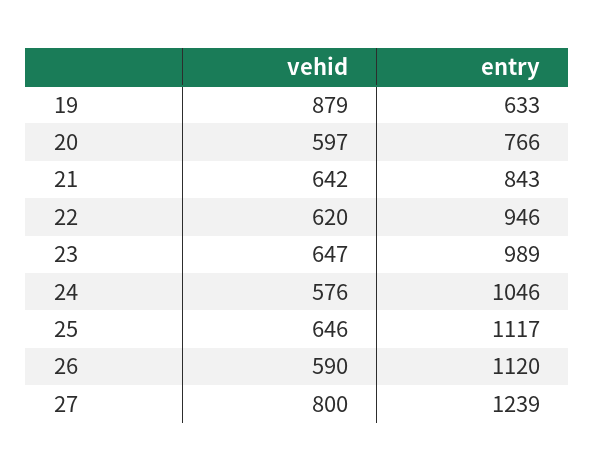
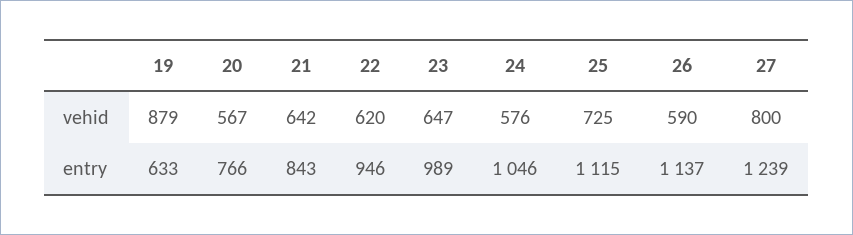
vehid, 20: 597 -> 567
vehid, 25: 646 -> 725
entry, 25: 1117 -> 1115
entry, 26: 1120 -> 1137

